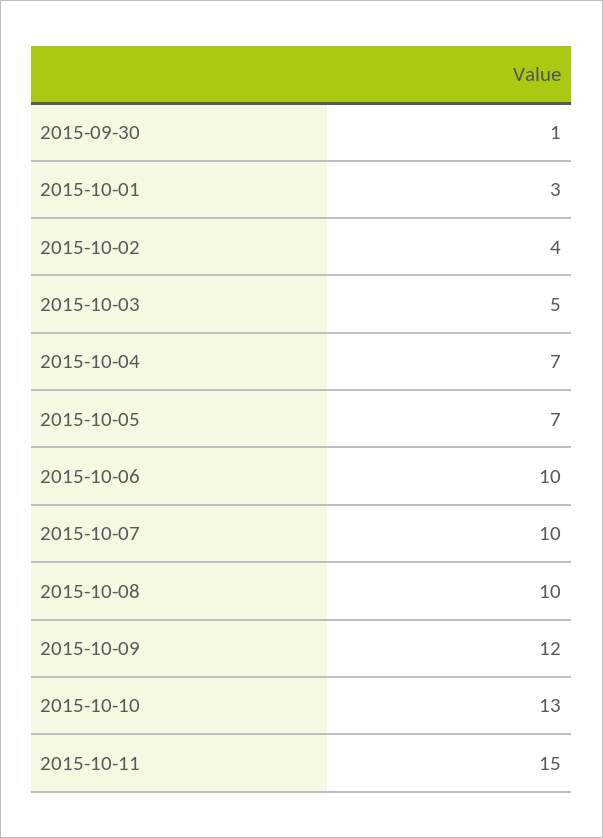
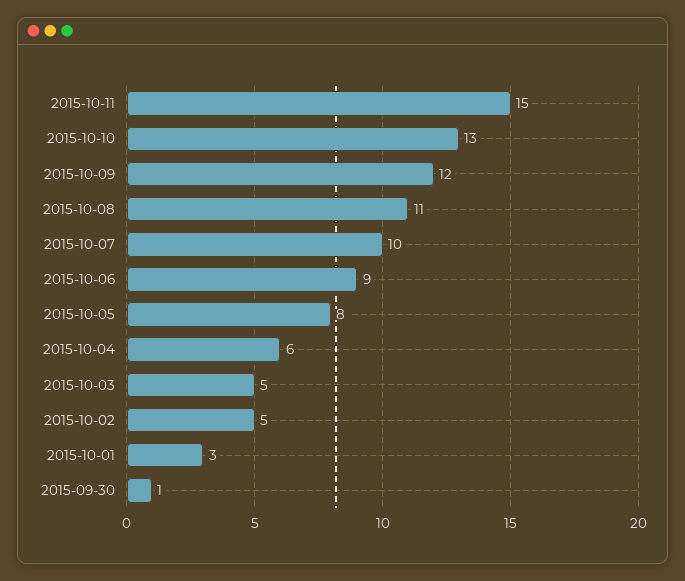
2015-10-02: 4 -> 5
2015-10-04: 7 -> 6
2015-10-05: 7 -> 8
2015-10-06: 10 -> 9
2015-10-08: 10 -> 11

